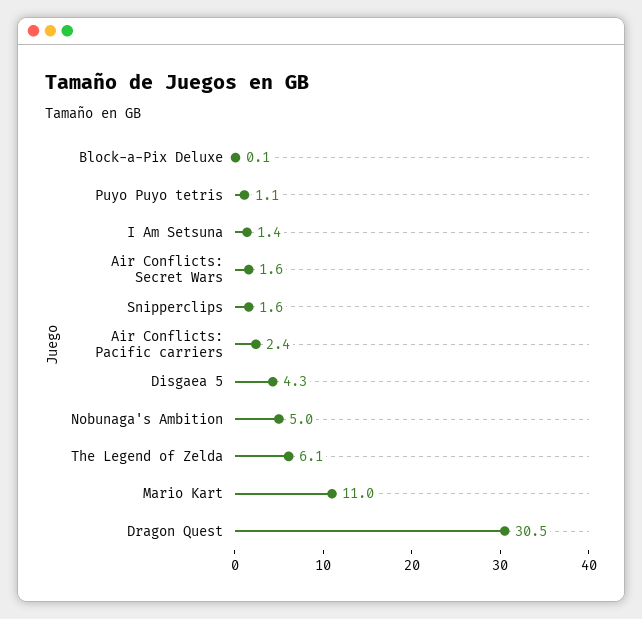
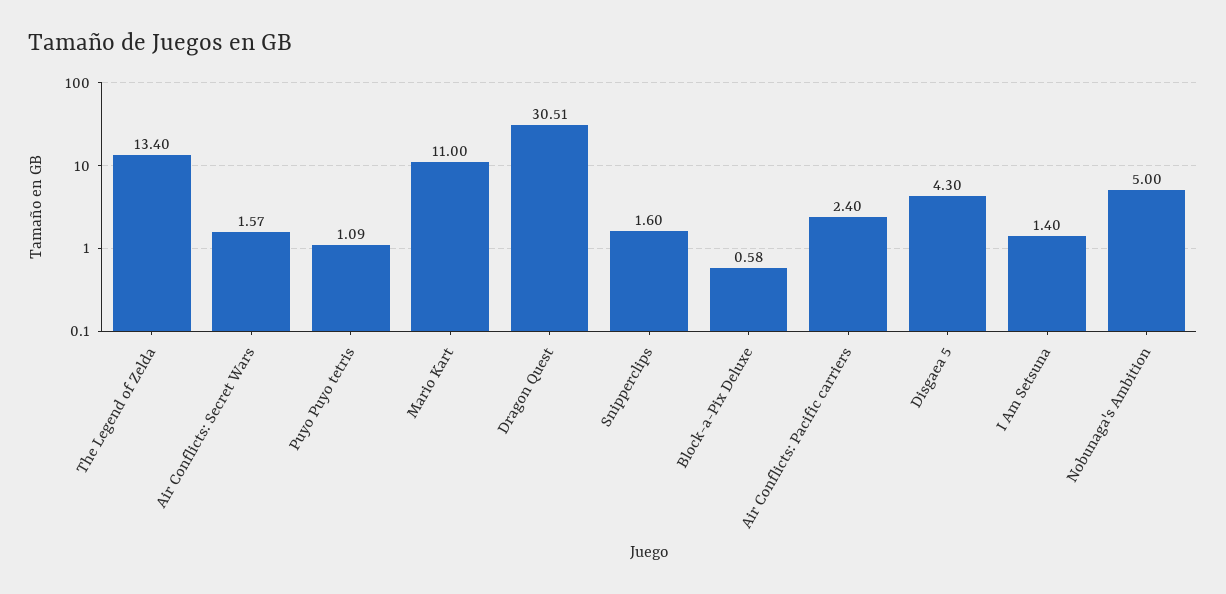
Block-a-Pix Deluxe: 0.1 -> 0.58
The Legend of Zelda: 6.1 -> 13.4

